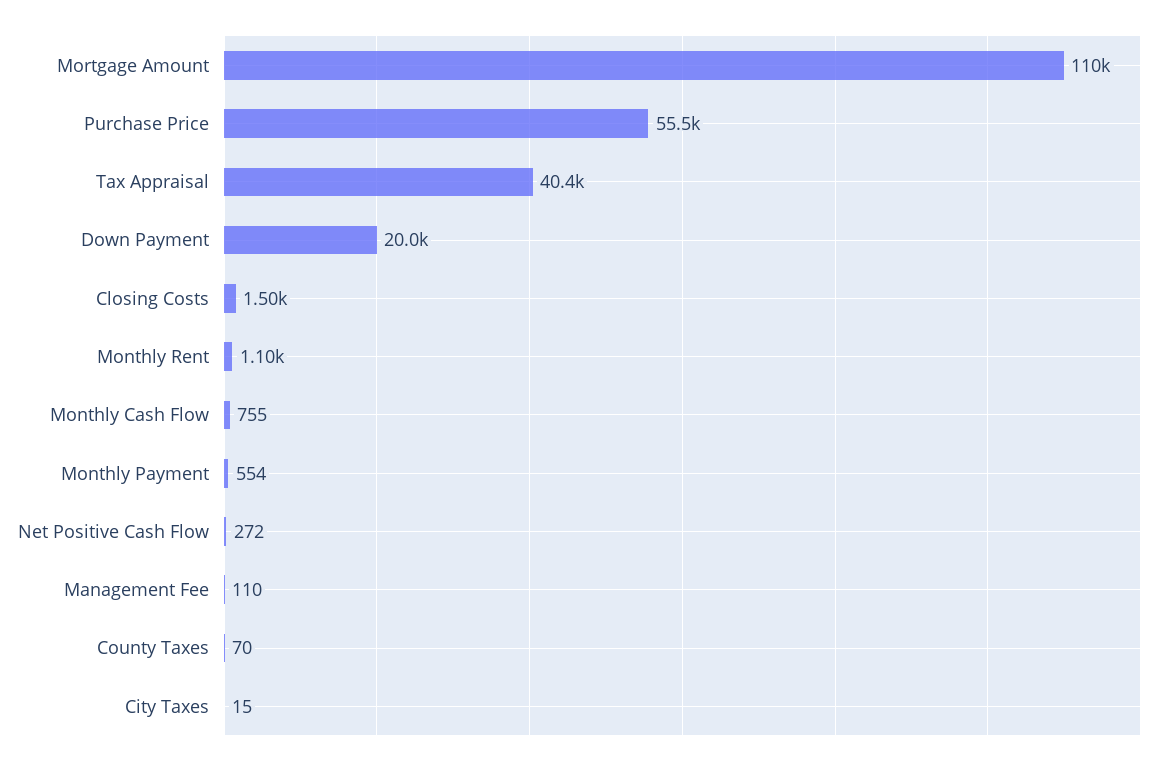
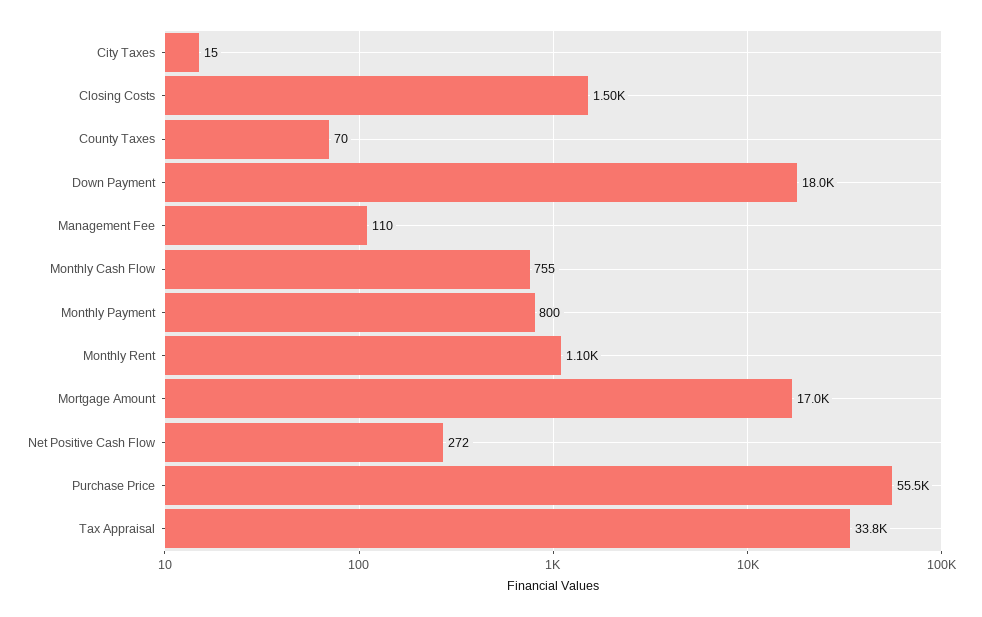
Mortgage Amount: 110000 -> 17000
Tax Appraisal: 40400 -> 33800
Down Payment: 20000 -> 18000
Monthly Payment: 554 -> 800

